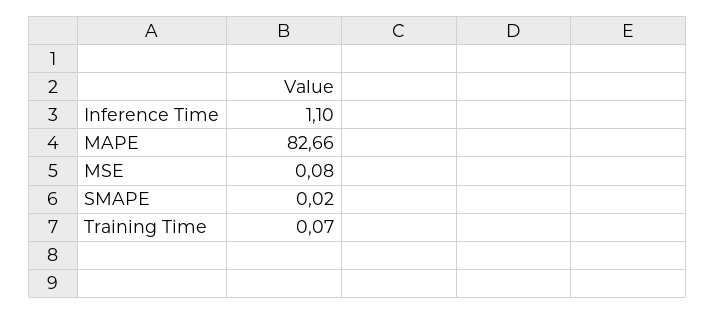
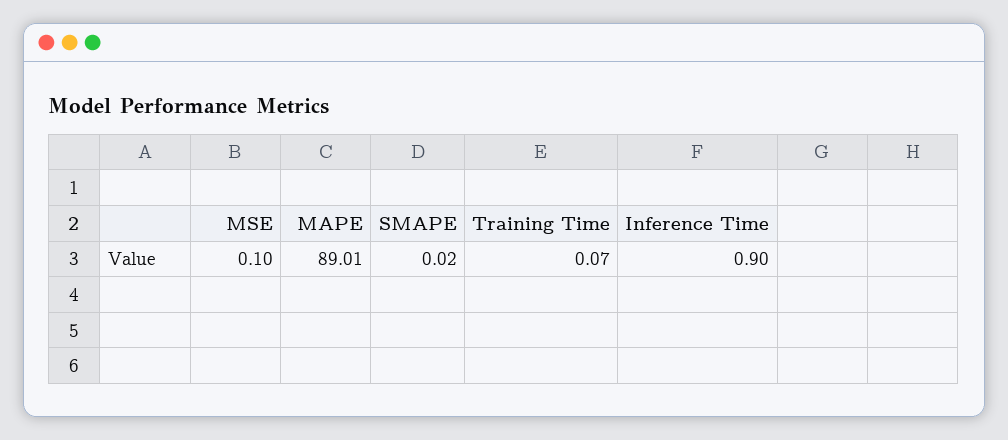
Inference Time: 1.1 -> 0.9
MAPE: 82.66 -> 89.01
MSE: 0.08 -> 0.1

